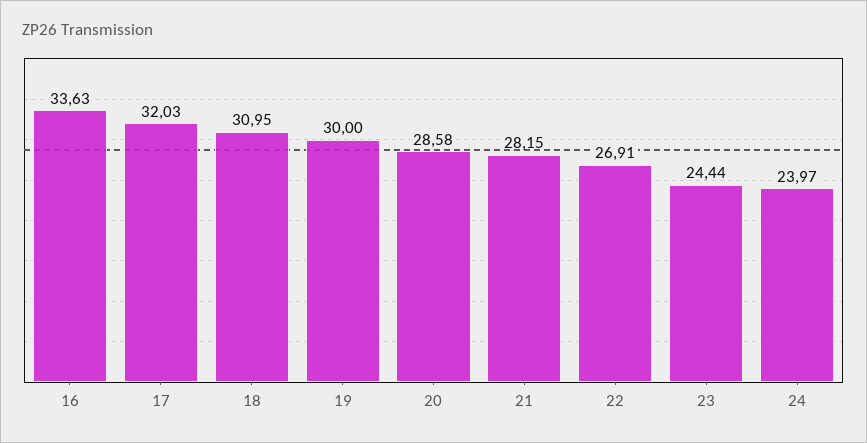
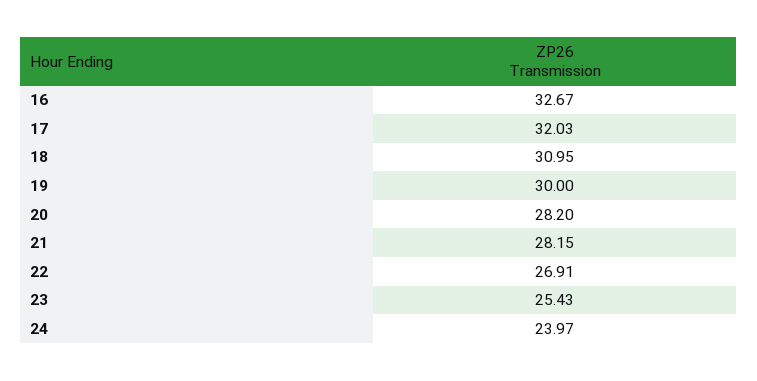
16: 33.63 -> 32.67
20: 28.58 -> 28.2
23: 24.44 -> 25.43

